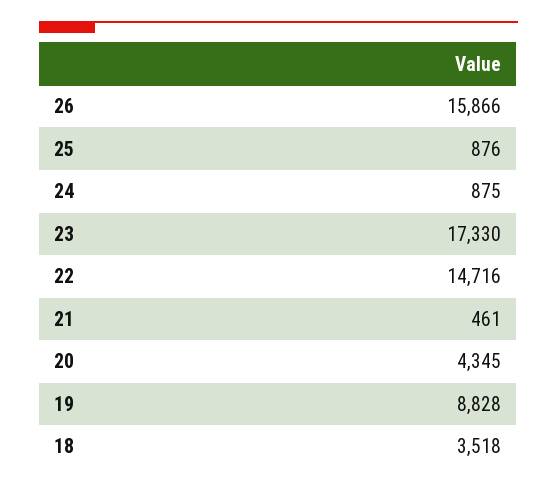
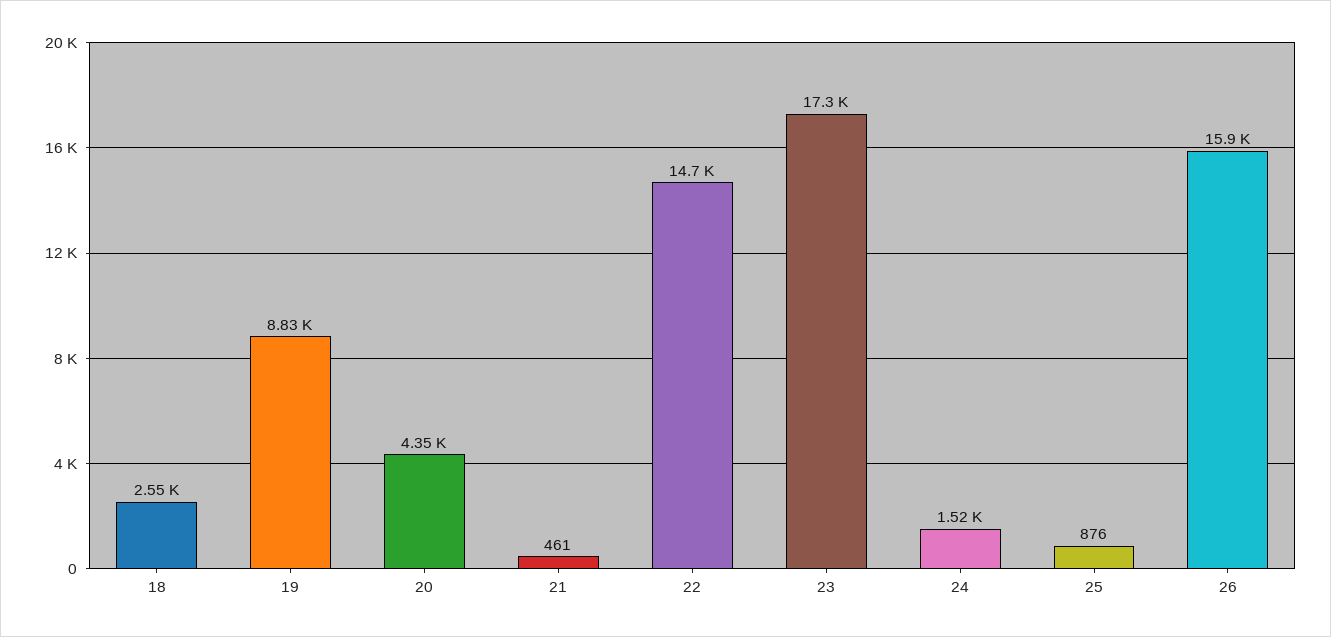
24: 875 -> 1520
18: 3518 -> 2550

